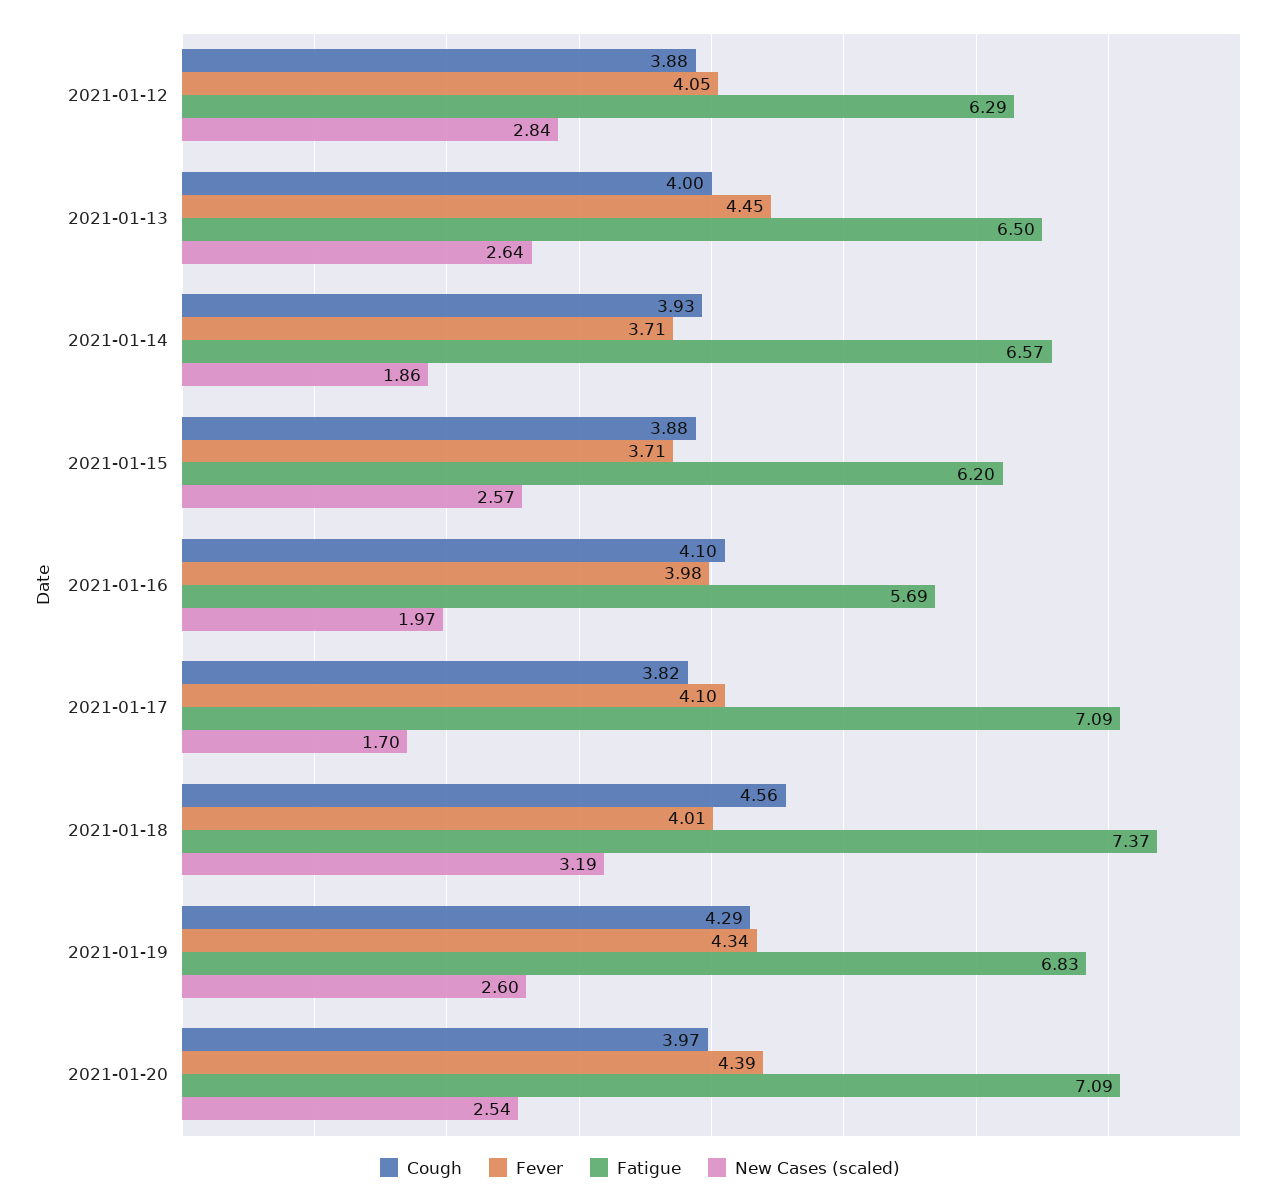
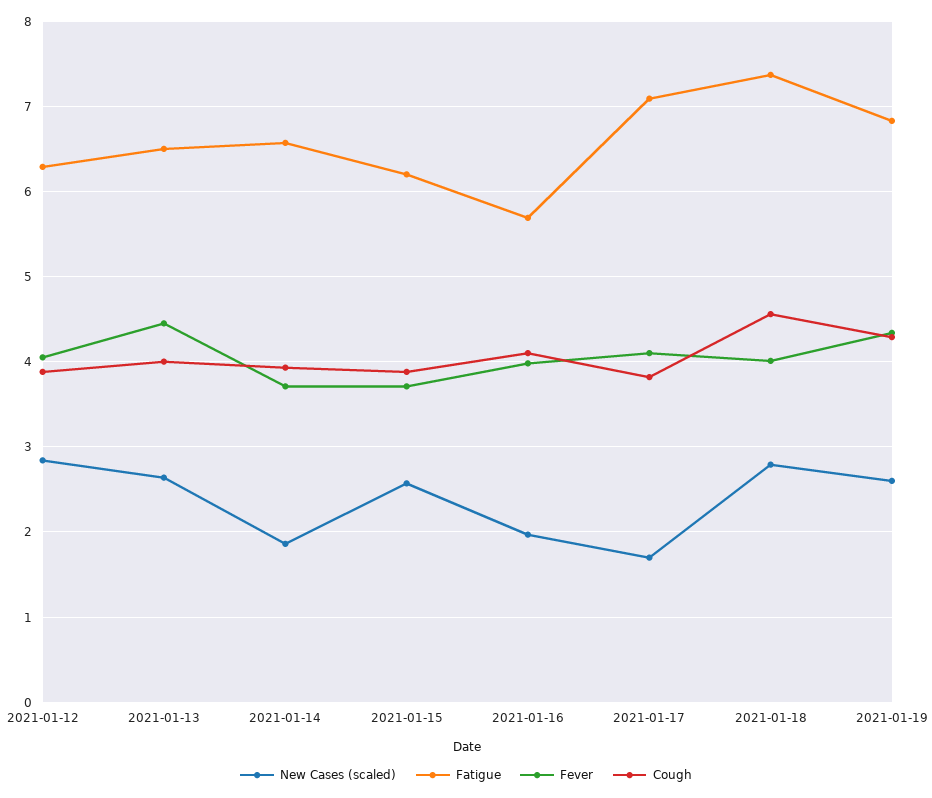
New Cases (scaled), 2021-01-18: 3.19 -> 2.8
Cough, 2021-01-20: 3.97 -> none
Fever, 2021-01-20: 4.39 -> none
Fatigue, 2021-01-20: 7.09 -> none
New Cases (scaled), 2021-01-20: 2.54 -> none

